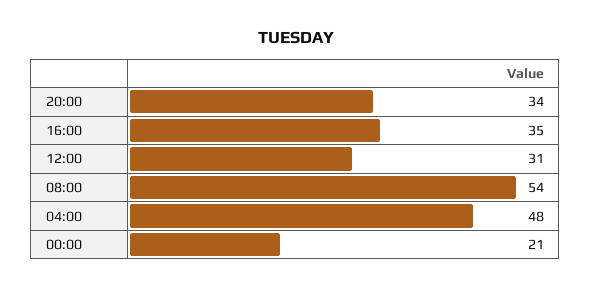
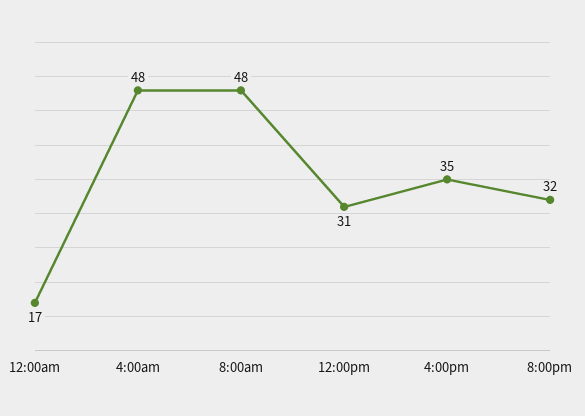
20:00: 34 -> 32
08:00: 54 -> 48
00:00: 21 -> 17

